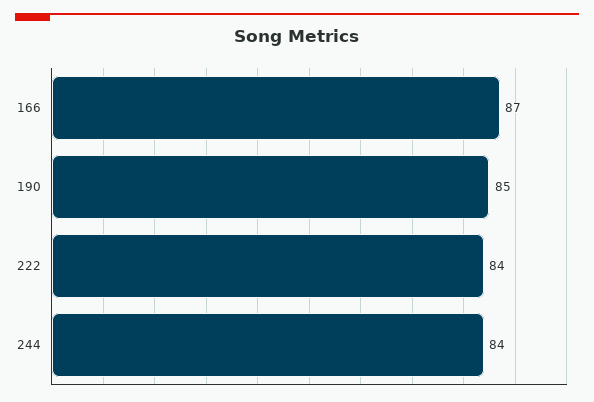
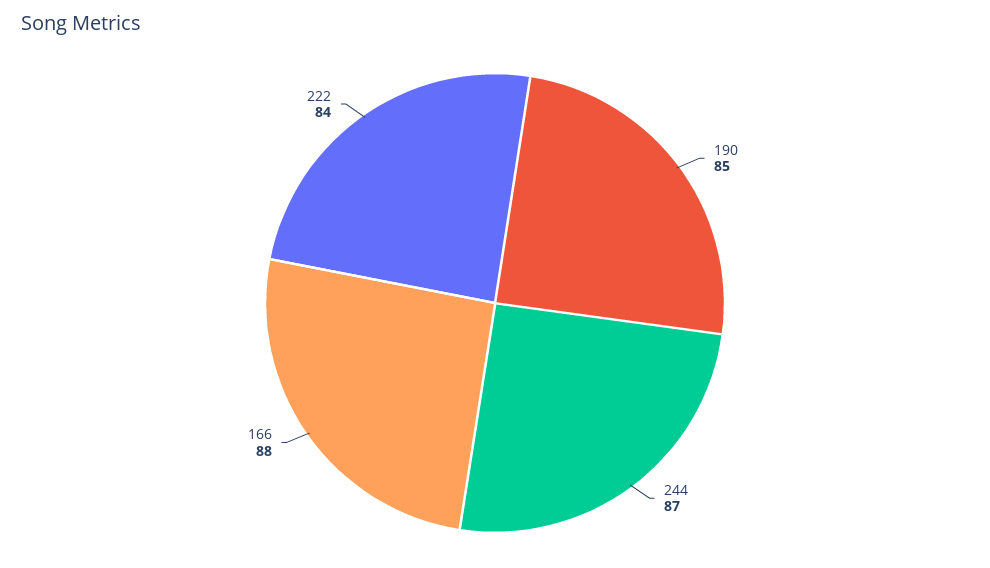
166: 87 -> 88
244: 84 -> 87

